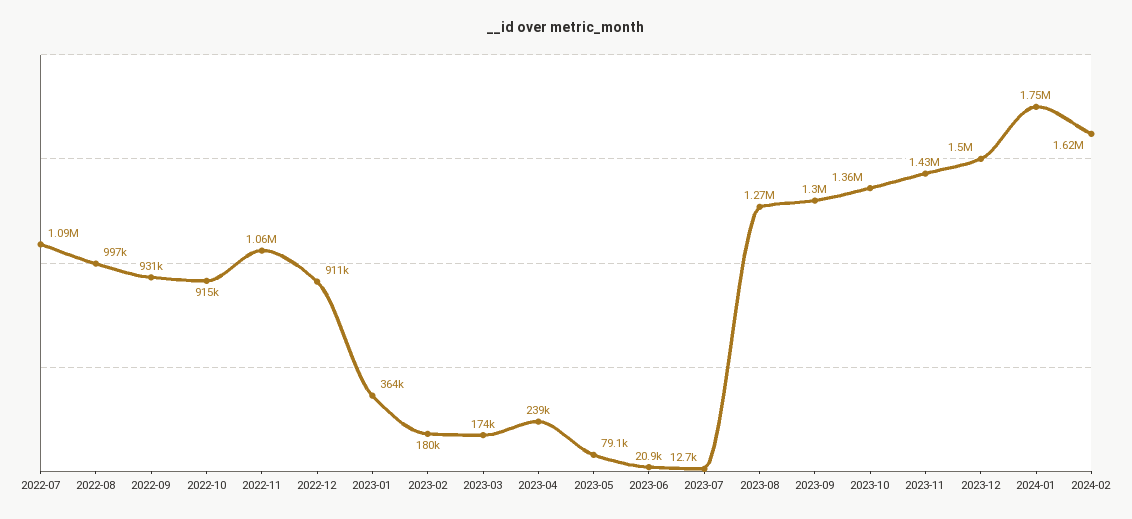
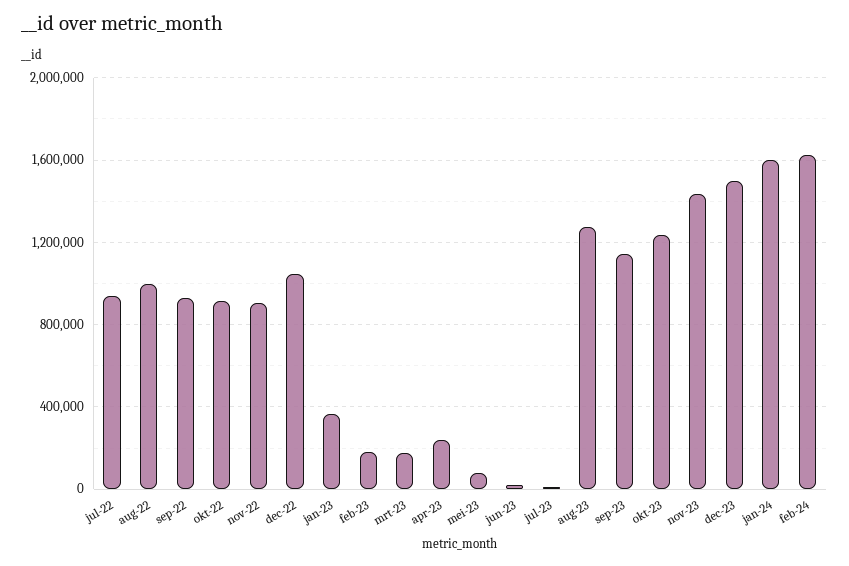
2022-07: 1090000 -> 950000
2022-11: 1060000 -> 900000
2022-12: 911000 -> 1050000
2023-09: 1300000 -> 1150000
2023-10: 1360000 -> 1250000
2024-01: 1750000 -> 1600000

